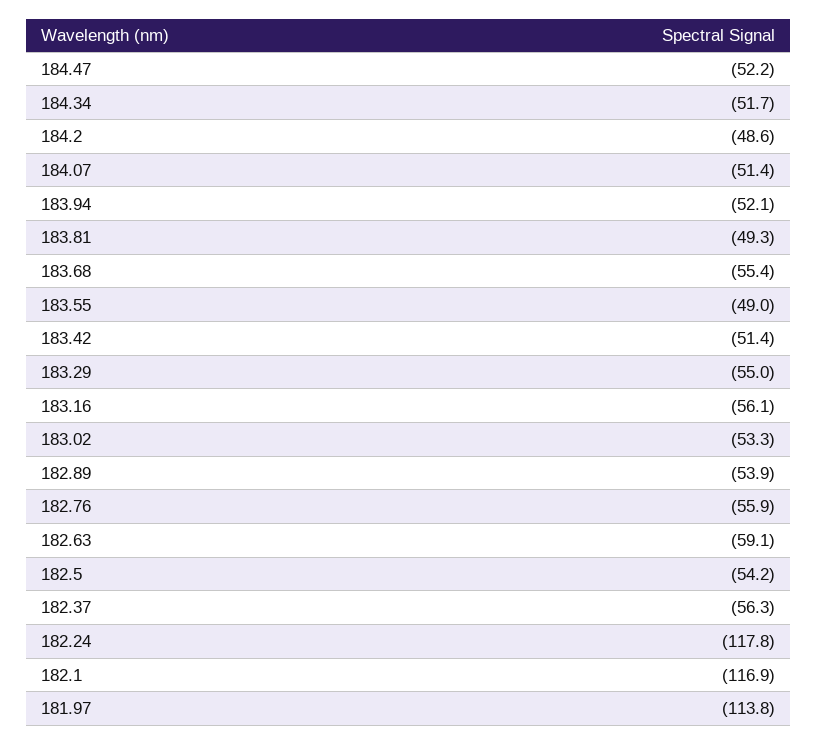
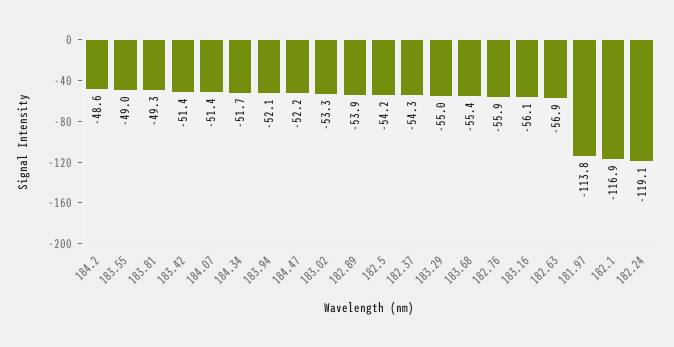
182.63: -59.1 -> -56.9
182.37: -56.3 -> -54.3
182.24: -117.8 -> -119.1

